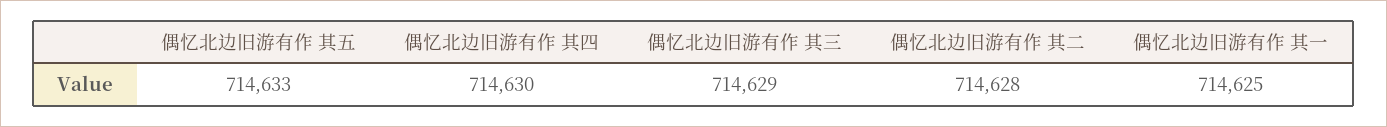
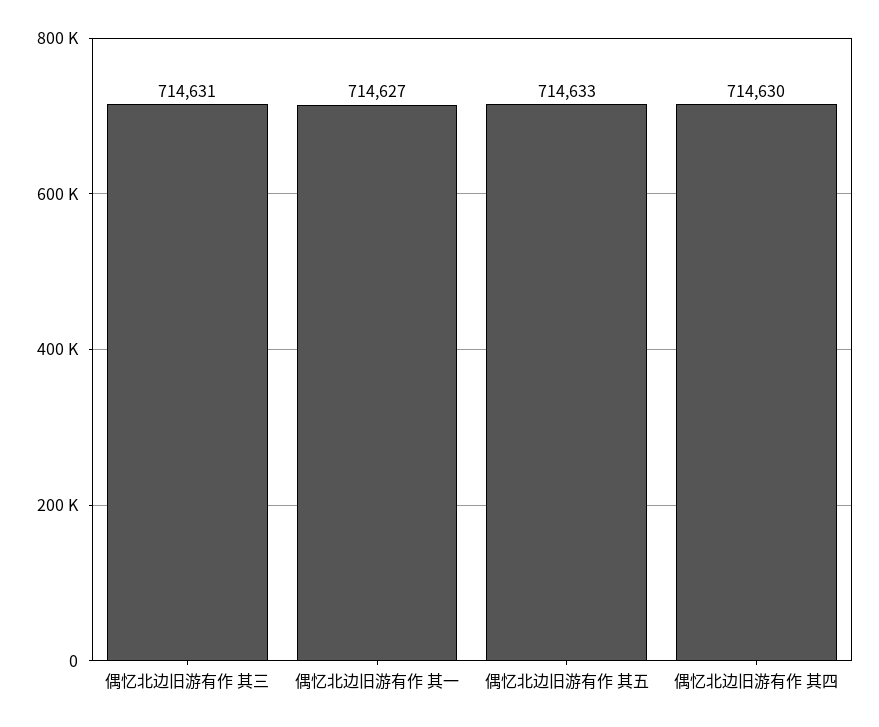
偶忆北边旧游有作 其三: 714629 -> 714631
偶忆北边旧游有作 其二: 714628 -> none
偶忆北边旧游有作 其一: 714625 -> 714627

